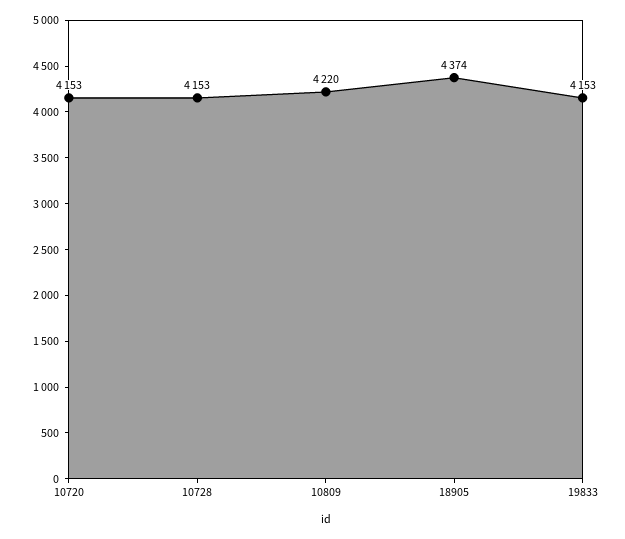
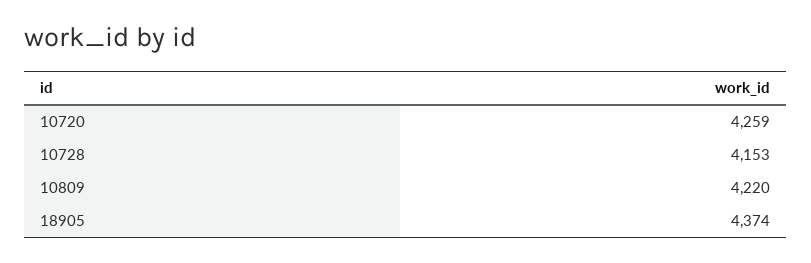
10720: 4153 -> 4259
19833: 4153 -> none

